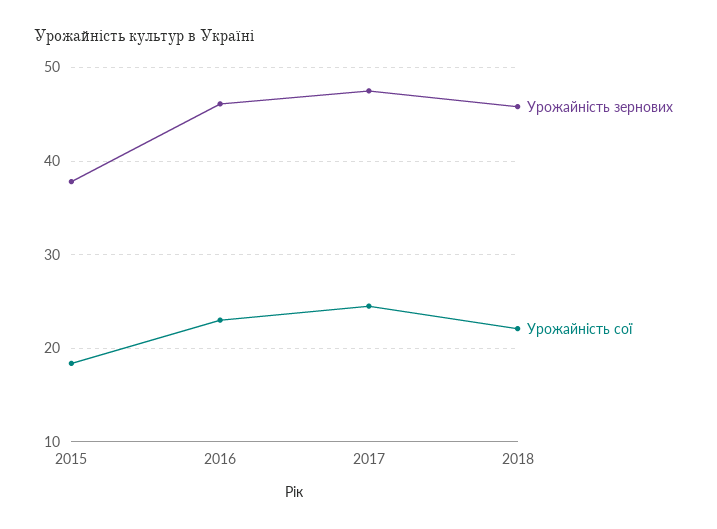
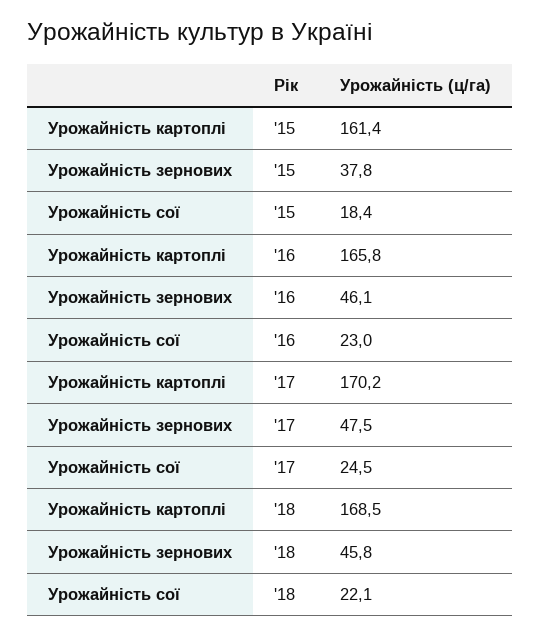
Урожайність картоплі, 2015: none -> 161.4
Урожайність картоплі, 2016: none -> 165.8
Урожайність картоплі, 2017: none -> 170.2
Урожайність картоплі, 2018: none -> 168.5

